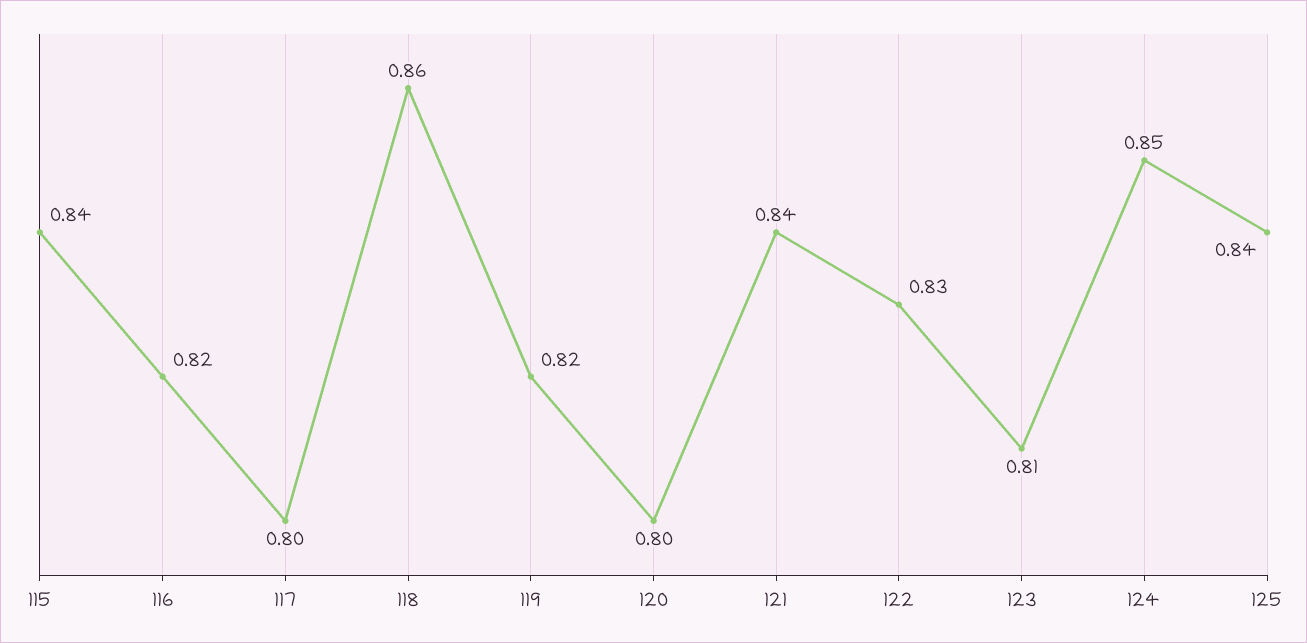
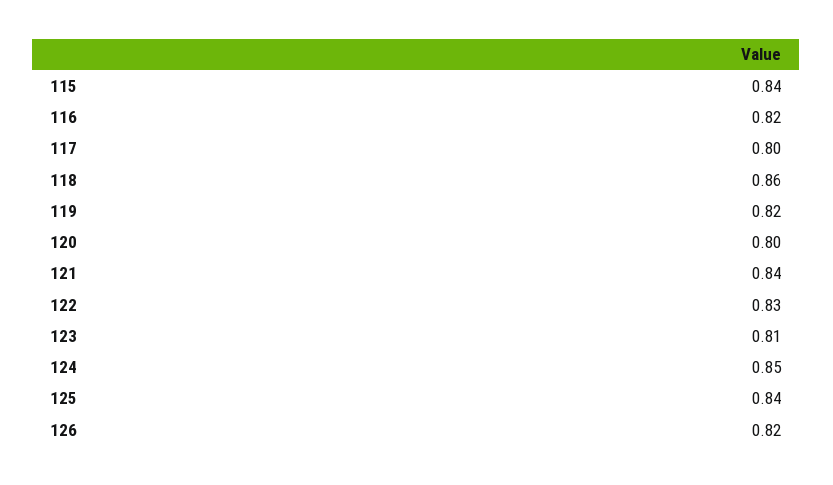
126: none -> 0.82

